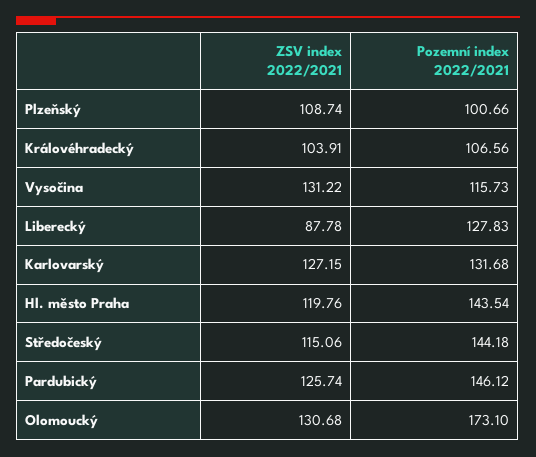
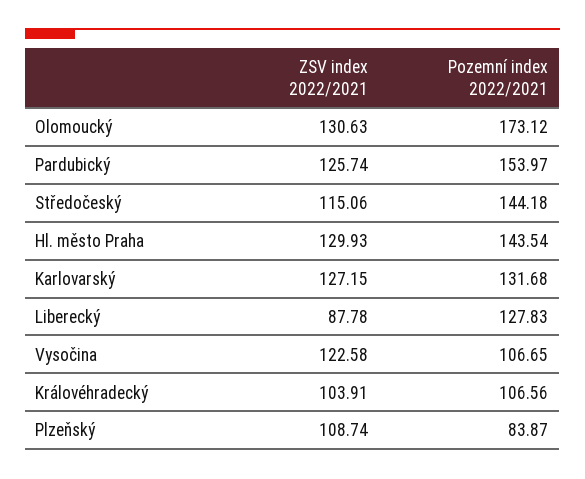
Pozemní index 2022/2021, Plzeňský: 100.66 -> 83.87
ZSV index 2022/2021, Vysočina: 131.22 -> 122.58
Pozemní index 2022/2021, Vysočina: 115.73 -> 106.65
ZSV index 2022/2021, Hl. město Praha: 119.76 -> 129.93
Pozemní index 2022/2021, Pardubický: 146.12 -> 153.97
ZSV index 2022/2021, Olomoucký: 130.68 -> 130.63
Pozemní index 2022/2021, Olomoucký: 173.1 -> 173.12

